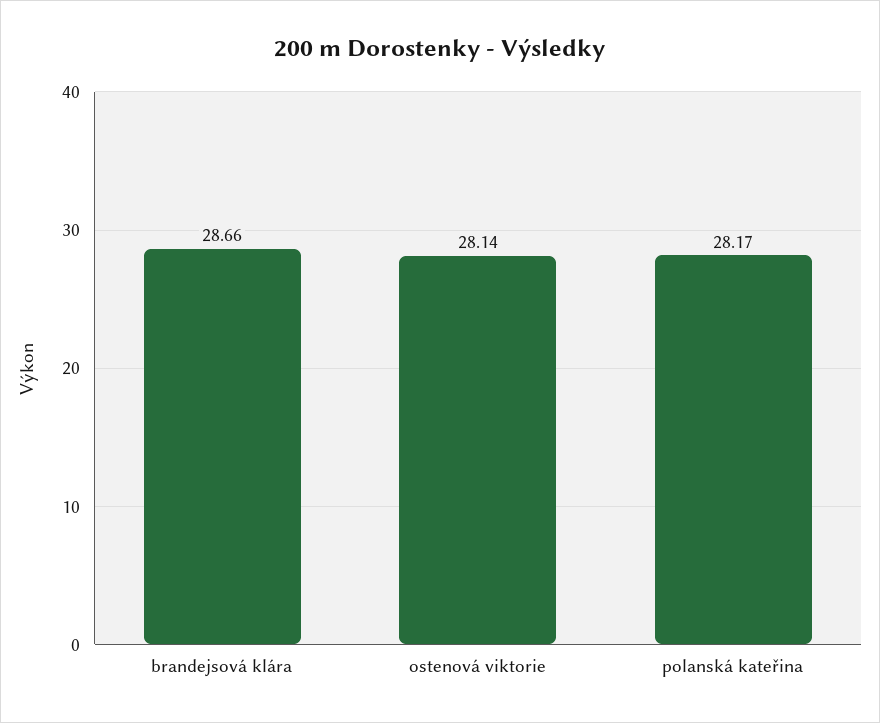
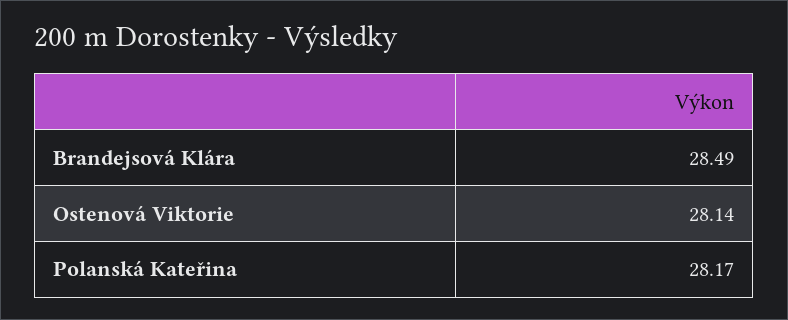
brandejsová klára: 28.66 -> 28.49

